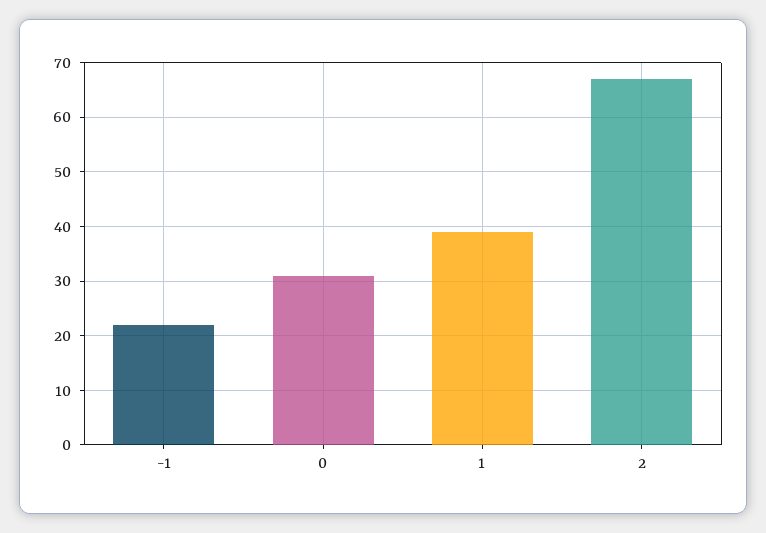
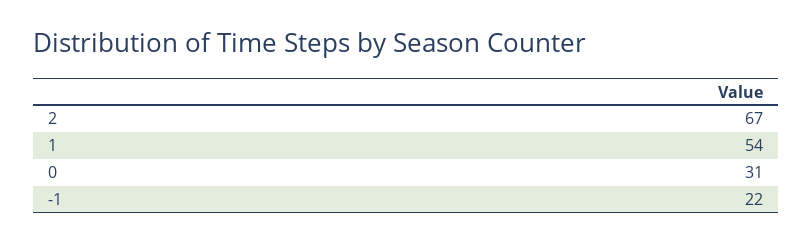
1: 40 -> 54

